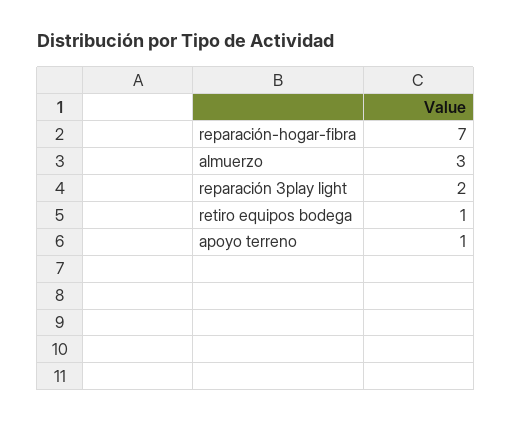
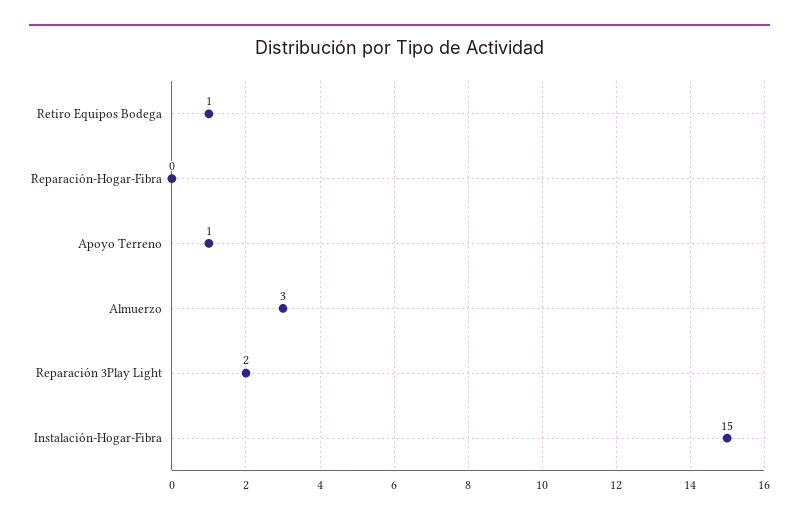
reparación-hogar-fibra: 7 -> 0
Instalación-Hogar-Fibra: none -> 15

